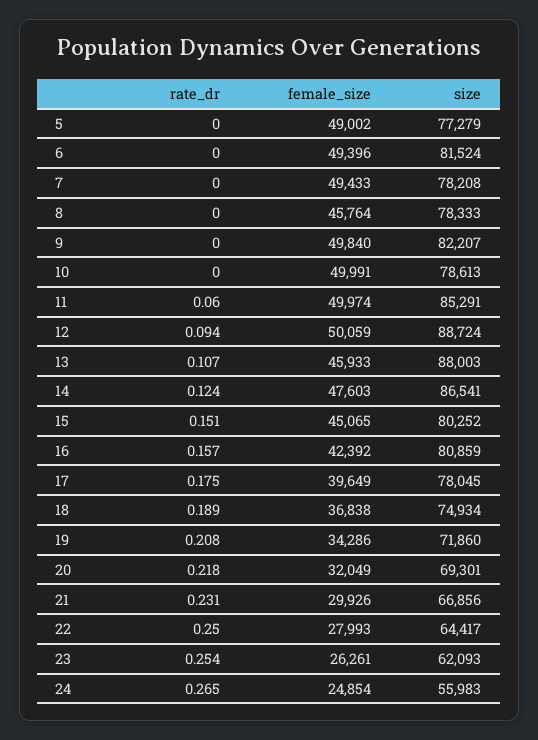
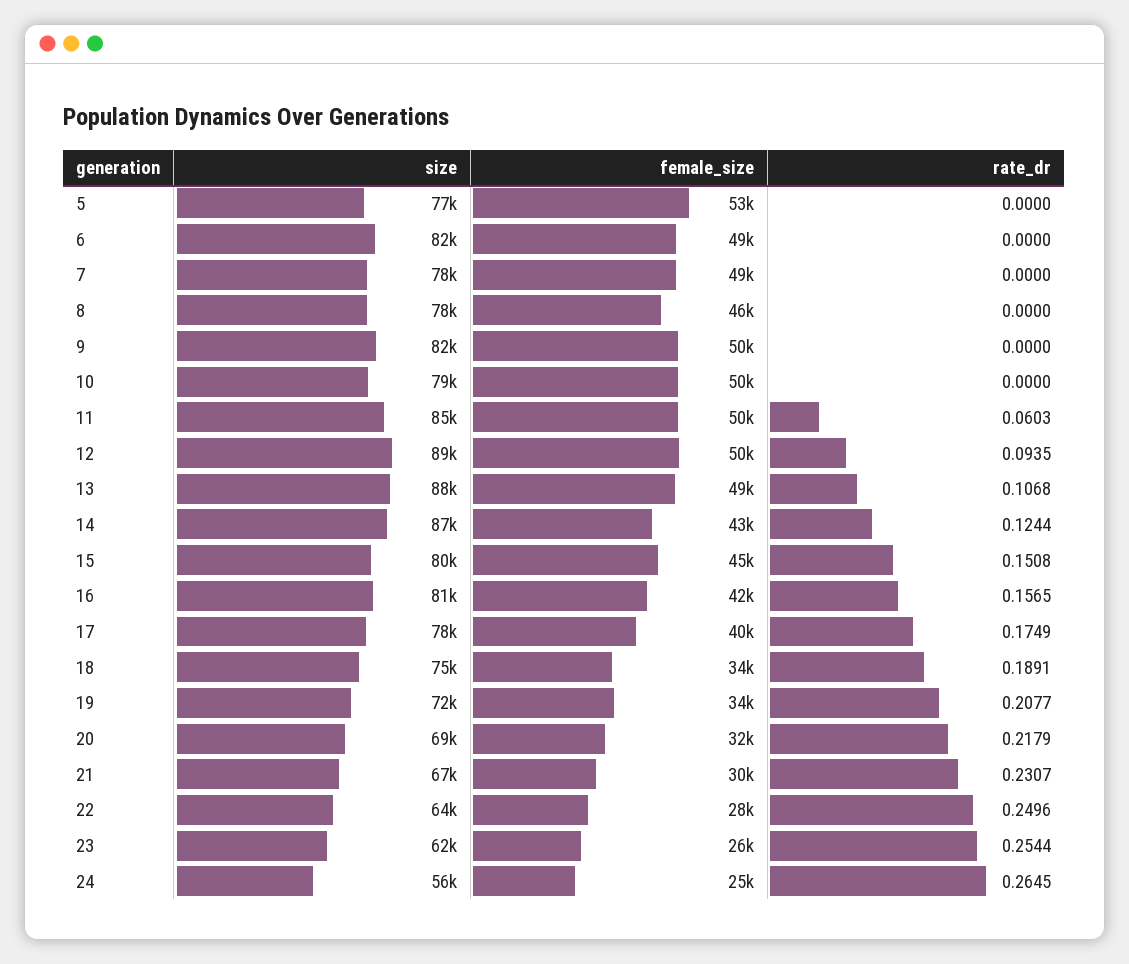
female_size, 5: 49002 -> 53000
female_size, 13: 45933 -> 49000
female_size, 14: 47603 -> 43000
female_size, 18: 36838 -> 34000

